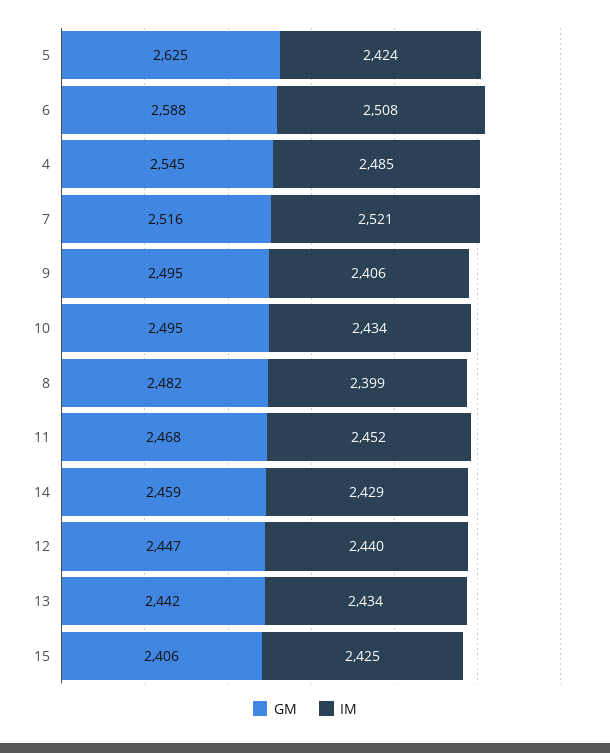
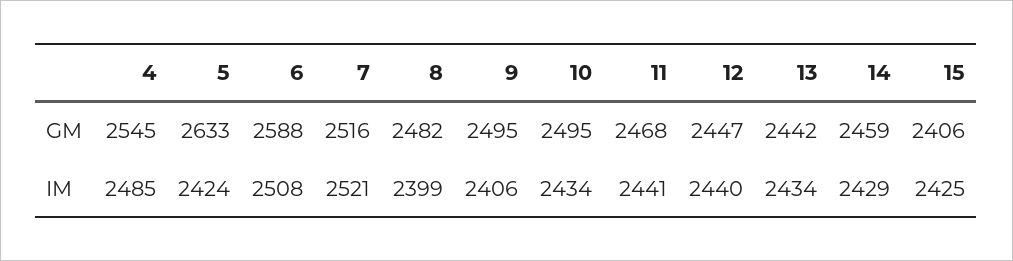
GM, 5: 2625 -> 2633
IM, 11: 2452 -> 2441

